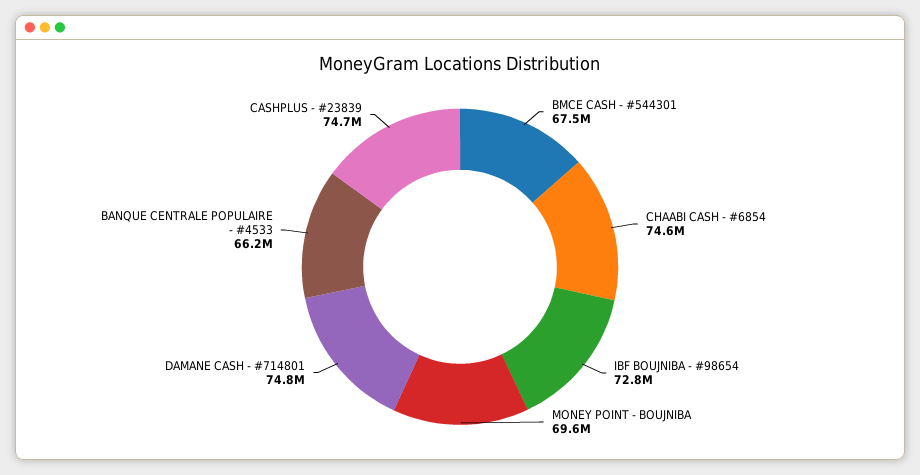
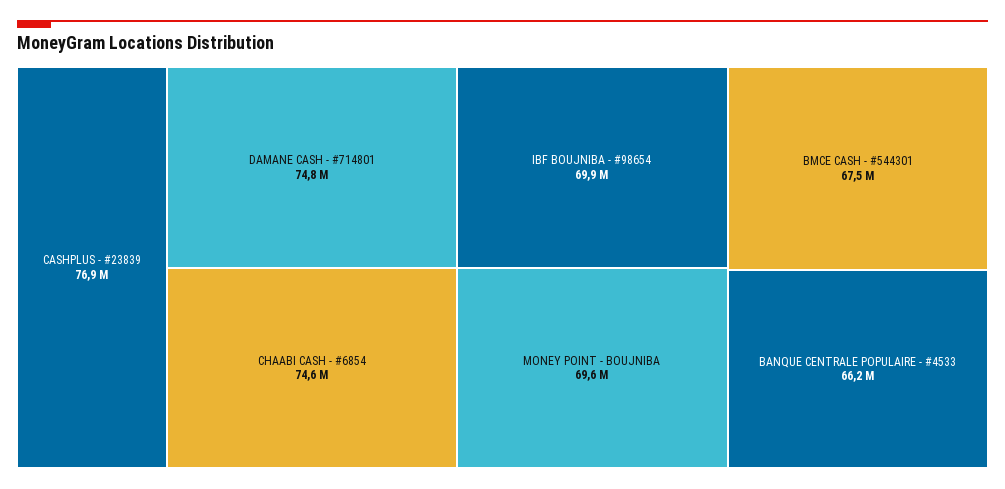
IBF BOUJNIBA - #98654: 72800000 -> 69900000
CASHPLUS - #23839: 74700000 -> 76900000

